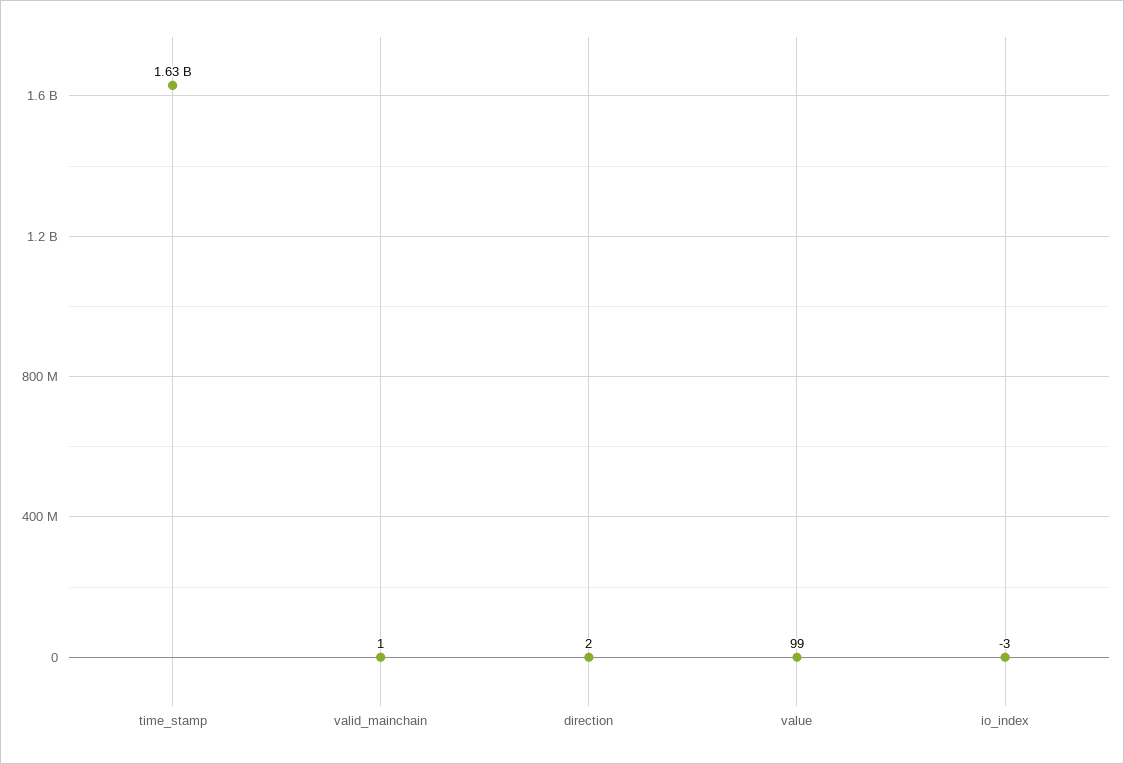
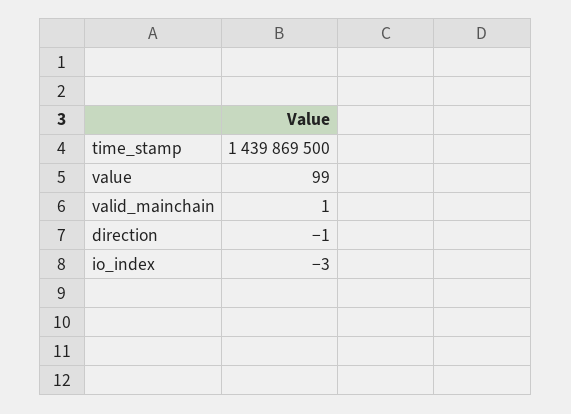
time_stamp: 1630000000 -> 1439869500
direction: 2 -> -1

